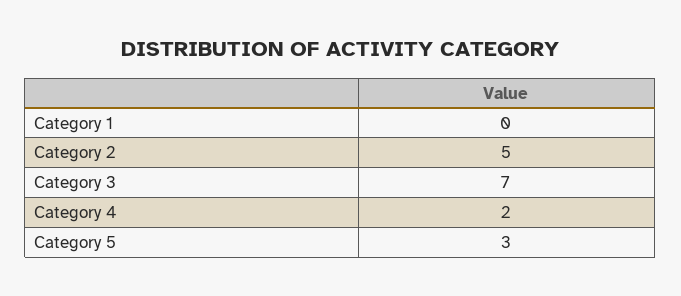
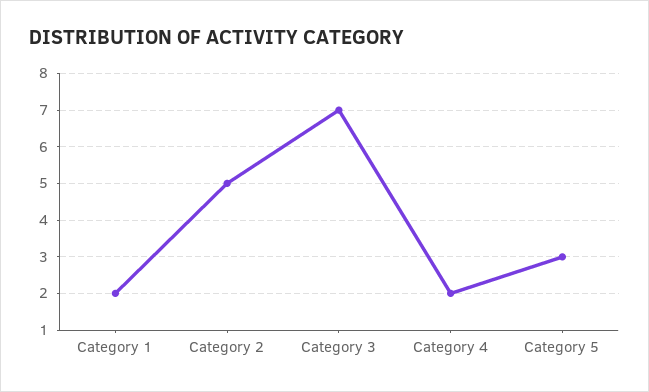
Category 1: 0 -> 2

